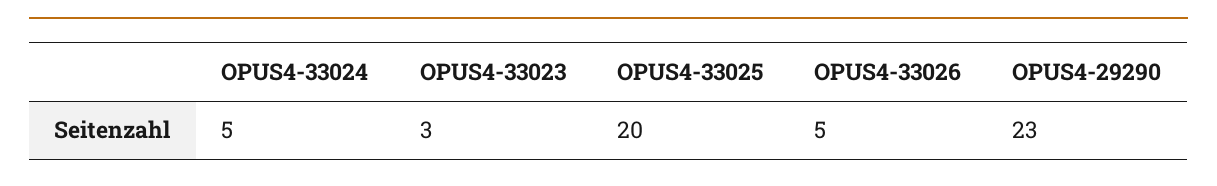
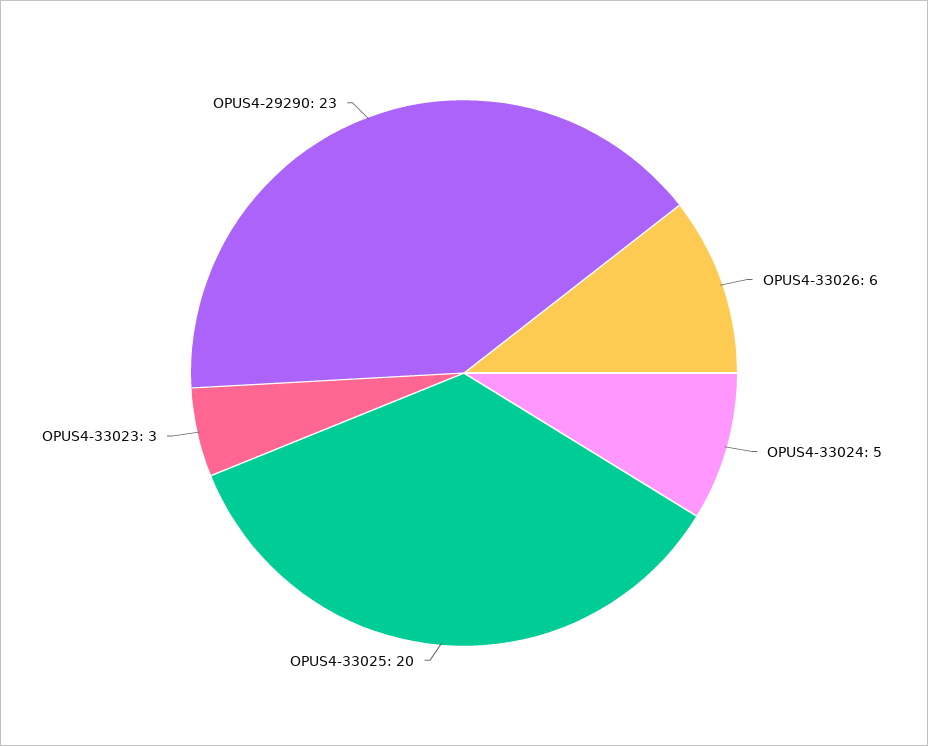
OPUS4-33026: 5 -> 6

